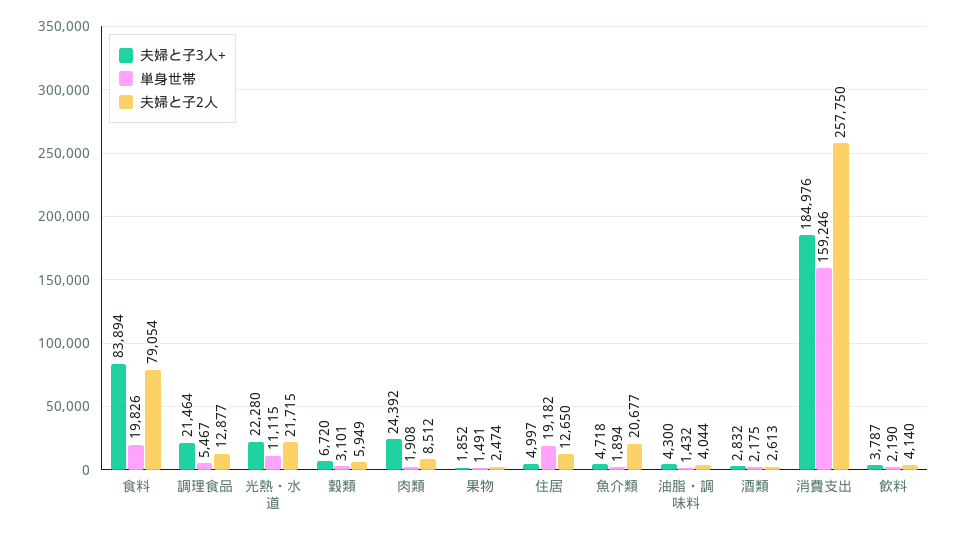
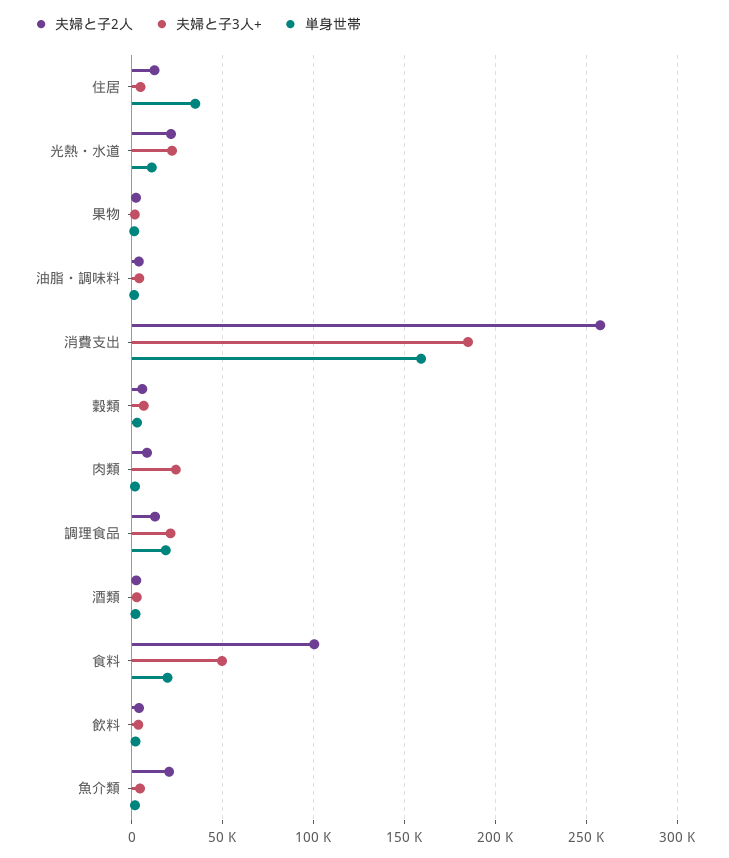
夫婦と子3人+, 食料: 83894 -> 50000
夫婦と子2人, 食料: 79054 -> 100000
単身世帯, 調理食品: 5467 -> 20000
単身世帯, 住居: 19182 -> 35000

